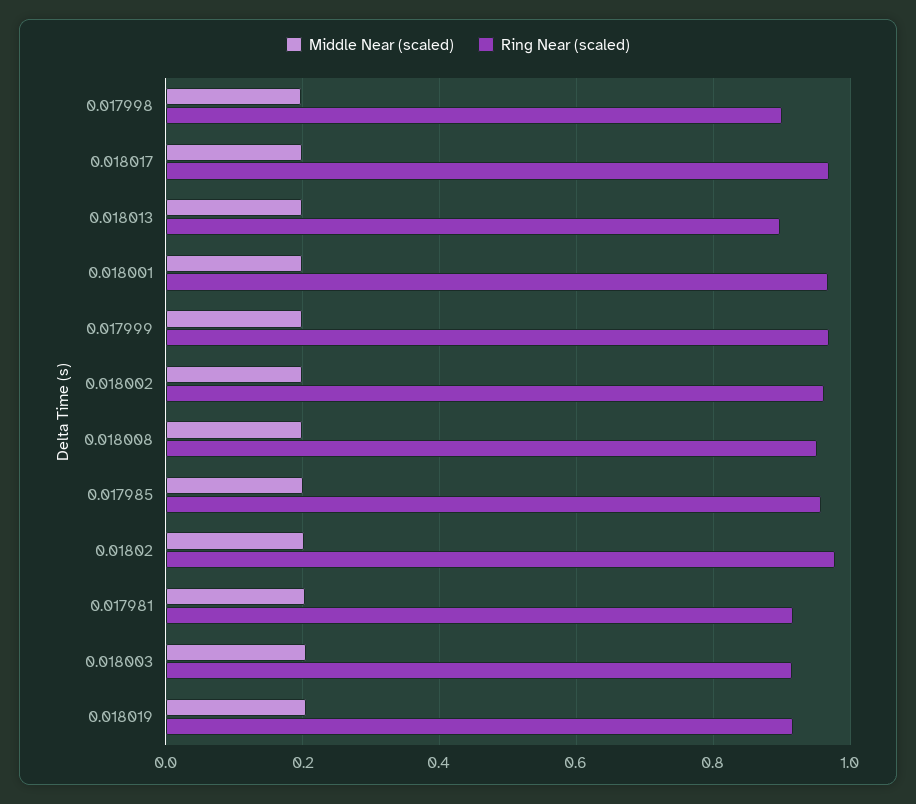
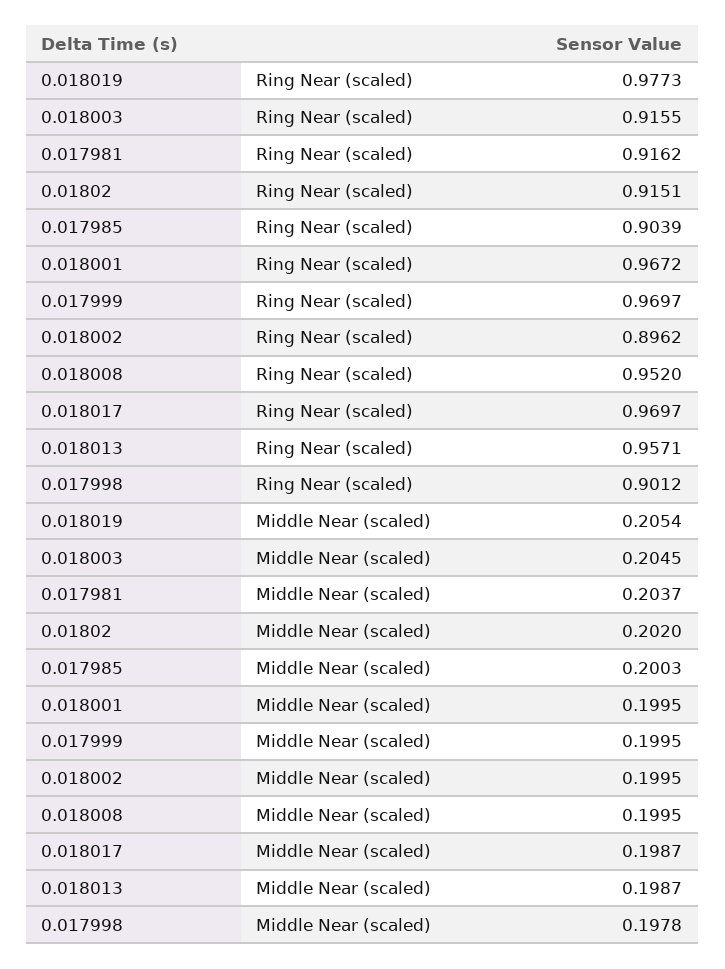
Ring Near (scaled), 0.018013: 0.9 -> 0.9571
Ring Near (scaled), 0.018002: 0.96 -> 0.8962
Ring Near (scaled), 0.017985: 0.96 -> 0.9039
Ring Near (scaled), 0.01802: 0.98 -> 0.9151
Ring Near (scaled), 0.018019: 0.92 -> 0.9773

